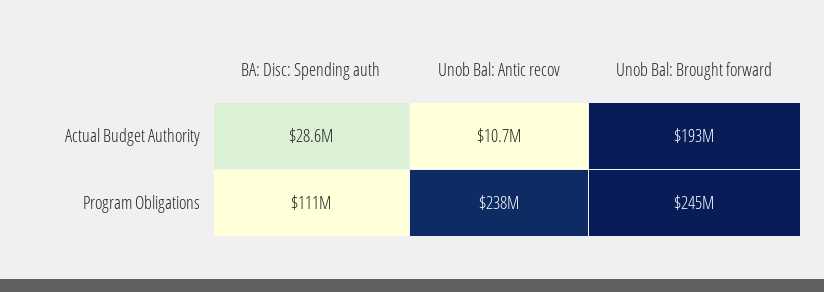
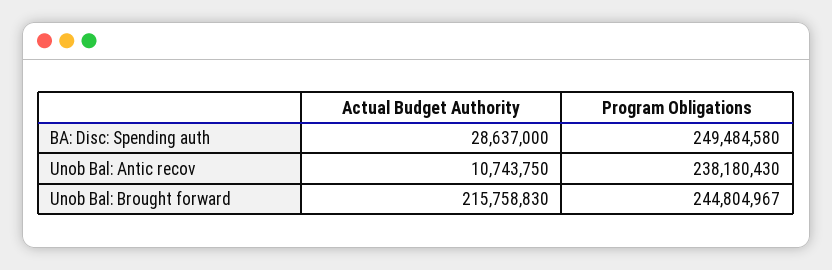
Unob Bal: Brought forward, Actual Budget Authority: 193000000 -> 215758830
BA: Disc: Spending auth, Program Obligations: 111000000 -> 249484580

